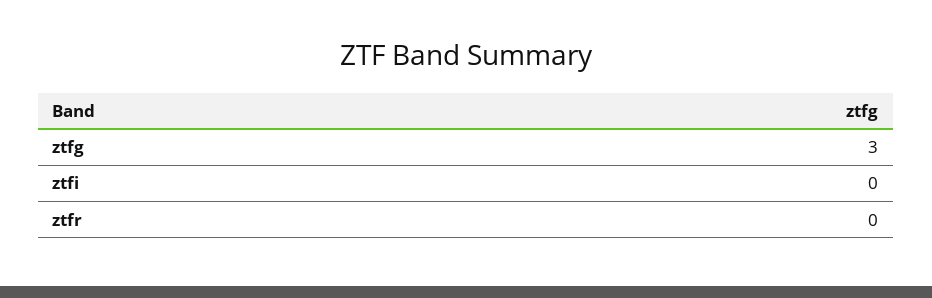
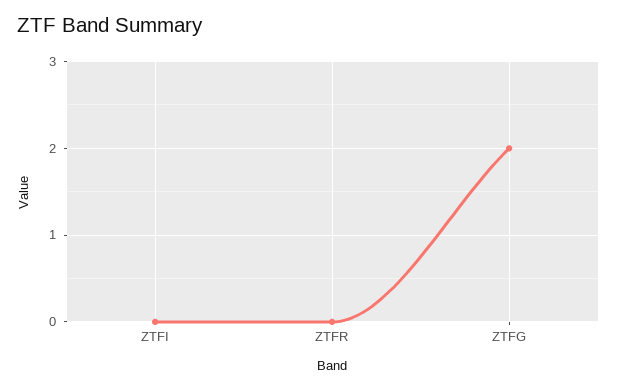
ztfg: 3 -> 2

